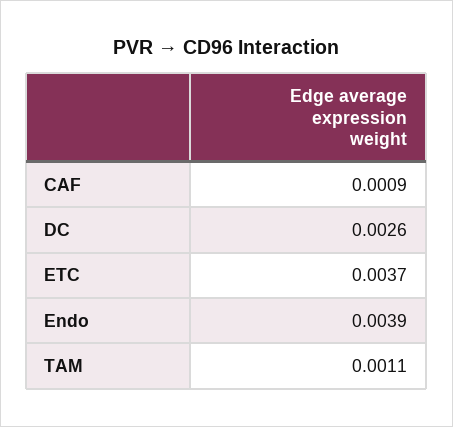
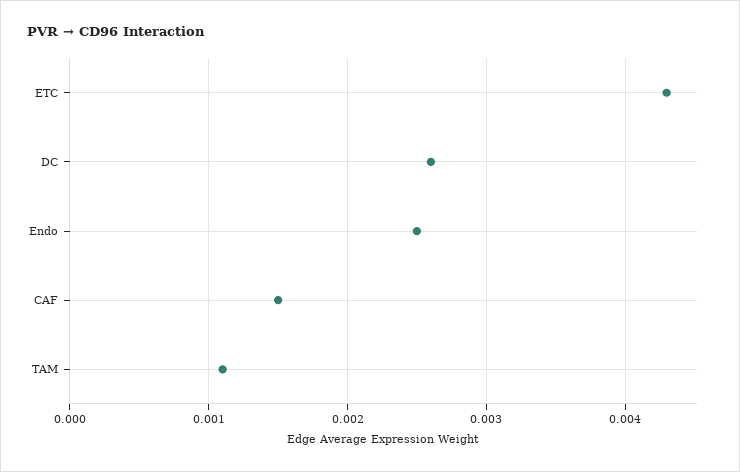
CAF: 0.0009 -> 0.0015
ETC: 0.0037 -> 0.0043
Endo: 0.0039 -> 0.0025

